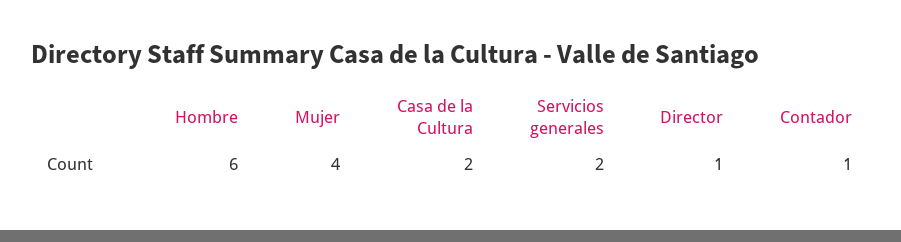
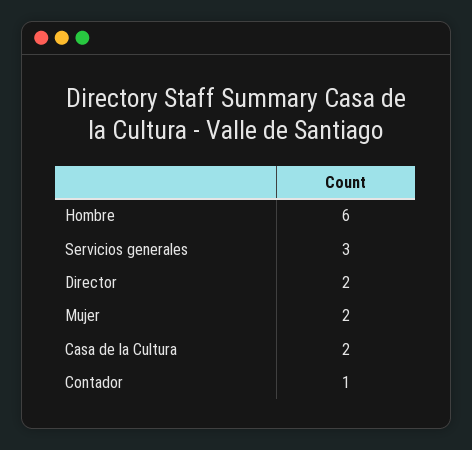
Mujer: 4 -> 2
Servicios generales: 2 -> 3
Director: 1 -> 2

